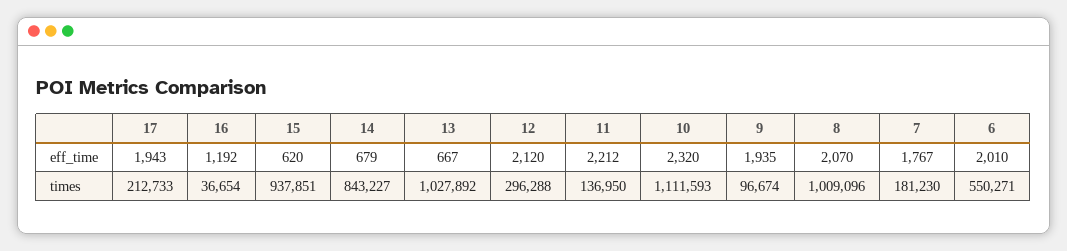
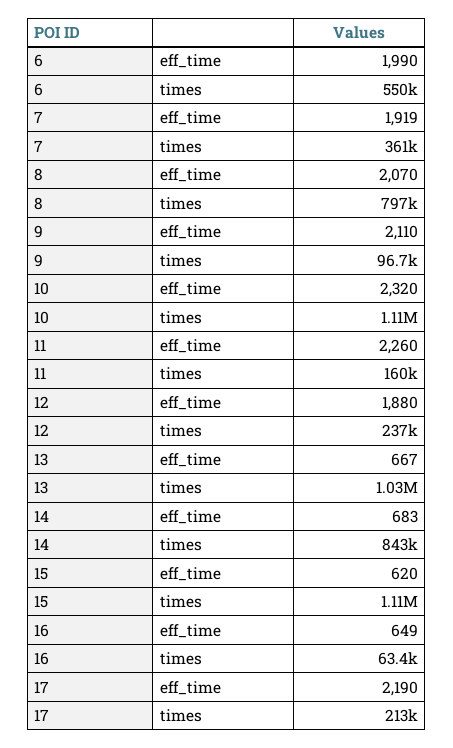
17, eff_time: 1943 -> 2190
16, eff_time: 1192 -> 649
14, eff_time: 679 -> 683
12, eff_time: 2120 -> 1880
11, eff_time: 2212 -> 2260
9, eff_time: 1935 -> 2110
7, eff_time: 1767 -> 1919
6, eff_time: 2010 -> 1990
16, times: 36654 -> 63400
15, times: 937851 -> 1110000
12, times: 296288 -> 237000
11, times: 136950 -> 160000
8, times: 1009096 -> 797000
7, times: 181230 -> 361000

